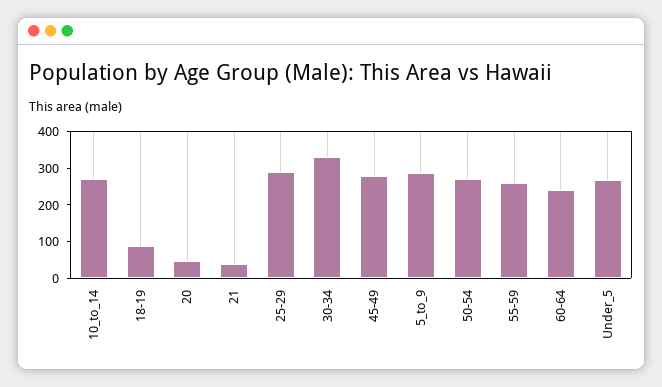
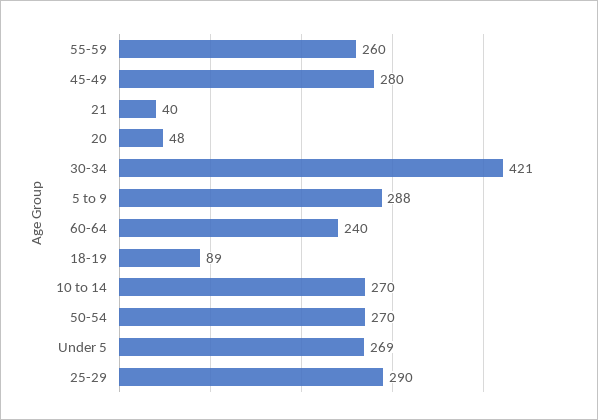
30-34: 325 -> 421

